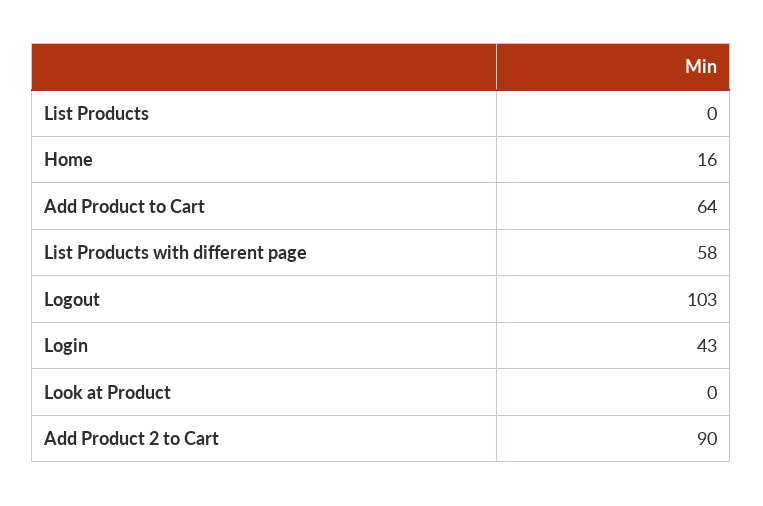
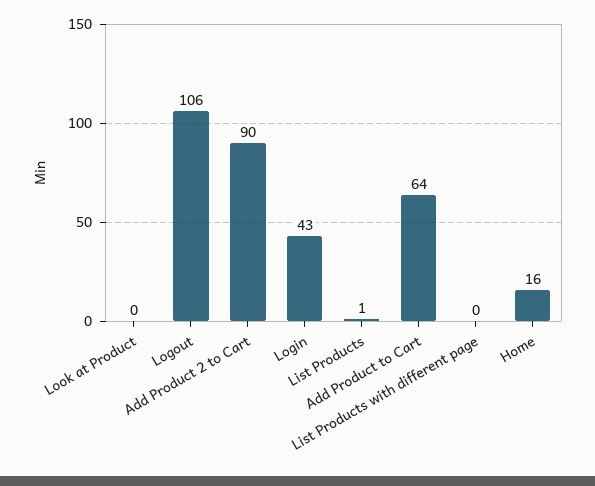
List Products: 0 -> 1
List Products with different page: 58 -> 0
Logout: 103 -> 106

